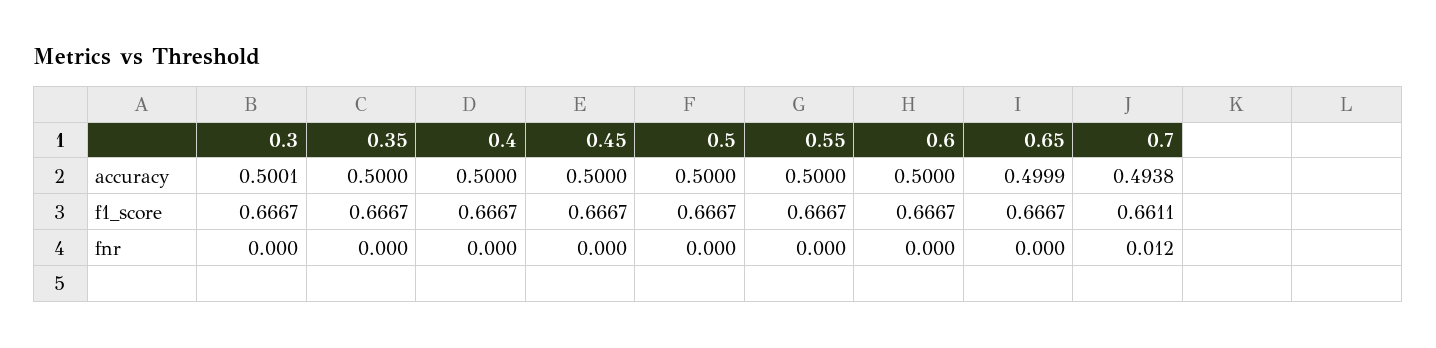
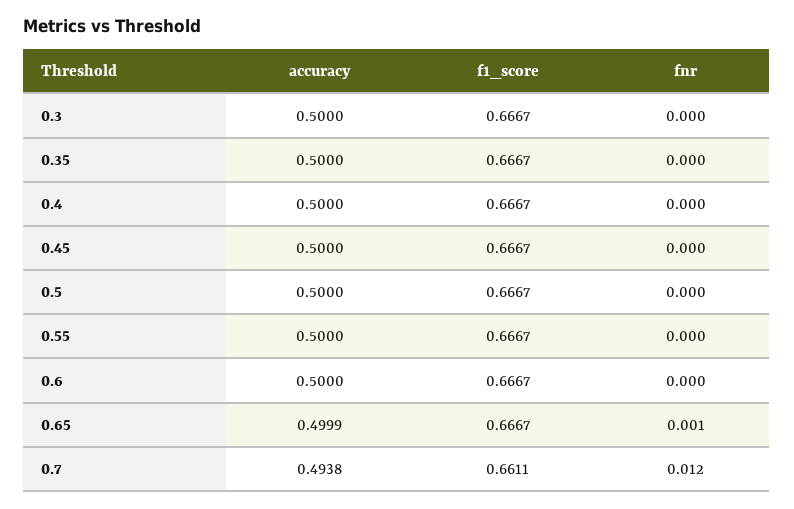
0.3, accuracy: 0.5001 -> 0.5
0.65, fnr: 0 -> 0.001

